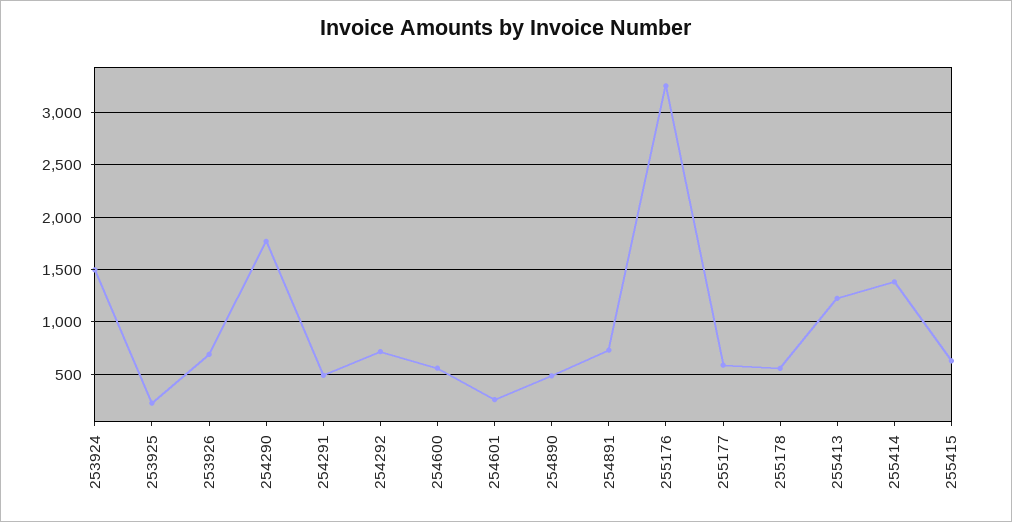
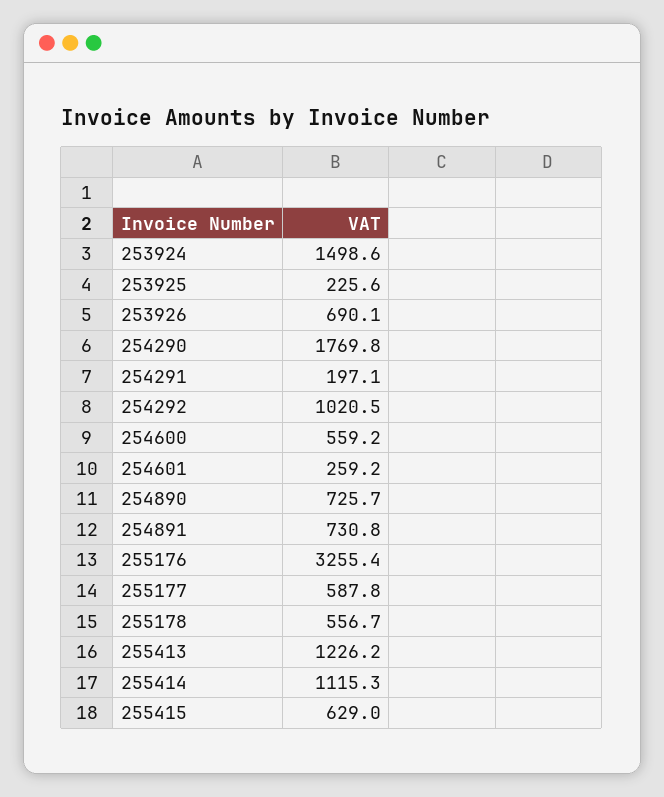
254291: 500 -> 197.1
254292: 700 -> 1020.5
254890: 500 -> 725.7
255414: 1400 -> 1115.3

